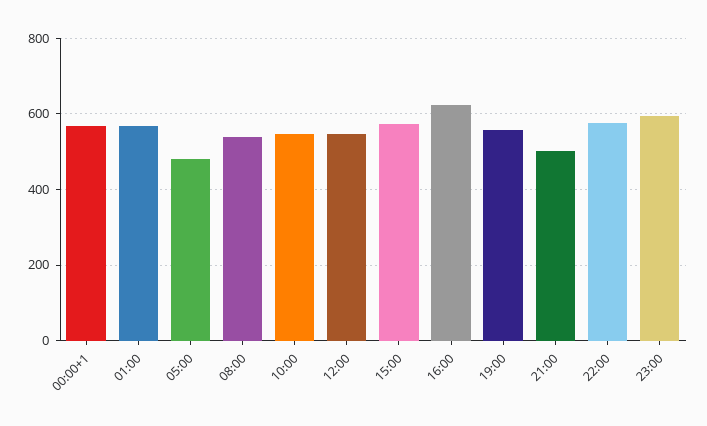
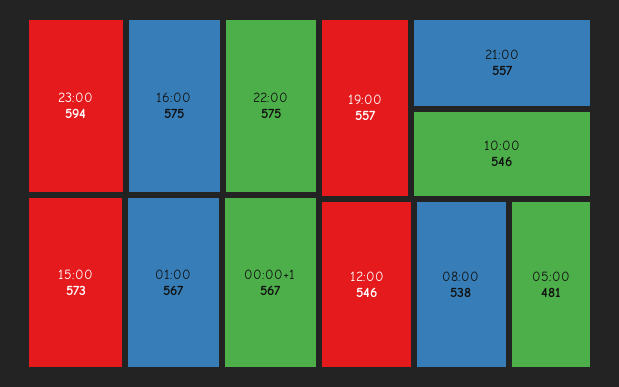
16:00: 620 -> 575
21:00: 500 -> 557

